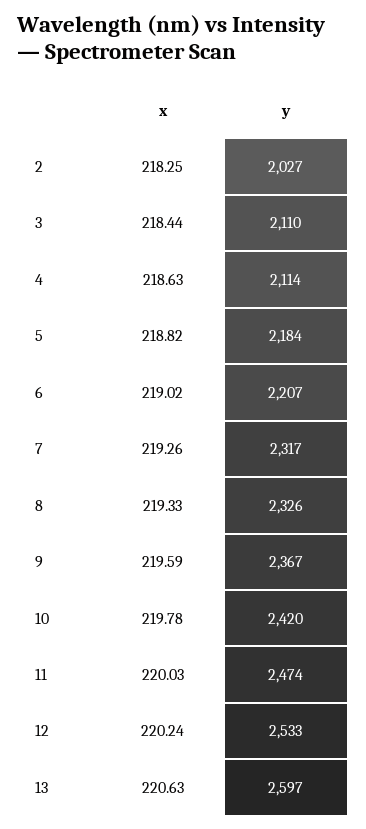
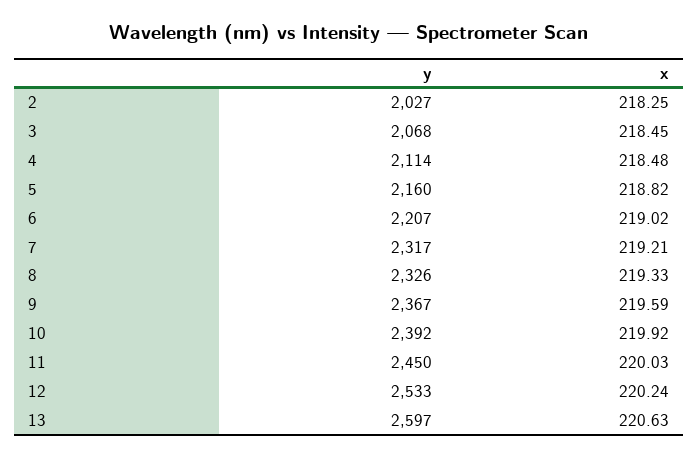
x, 3: 218.44 -> 218.45
y, 3: 2110 -> 2068
x, 4: 218.63 -> 218.48
y, 5: 2184 -> 2160
x, 7: 219.26 -> 219.21
x, 10: 219.78 -> 219.92
y, 10: 2420 -> 2392
y, 11: 2474 -> 2450

